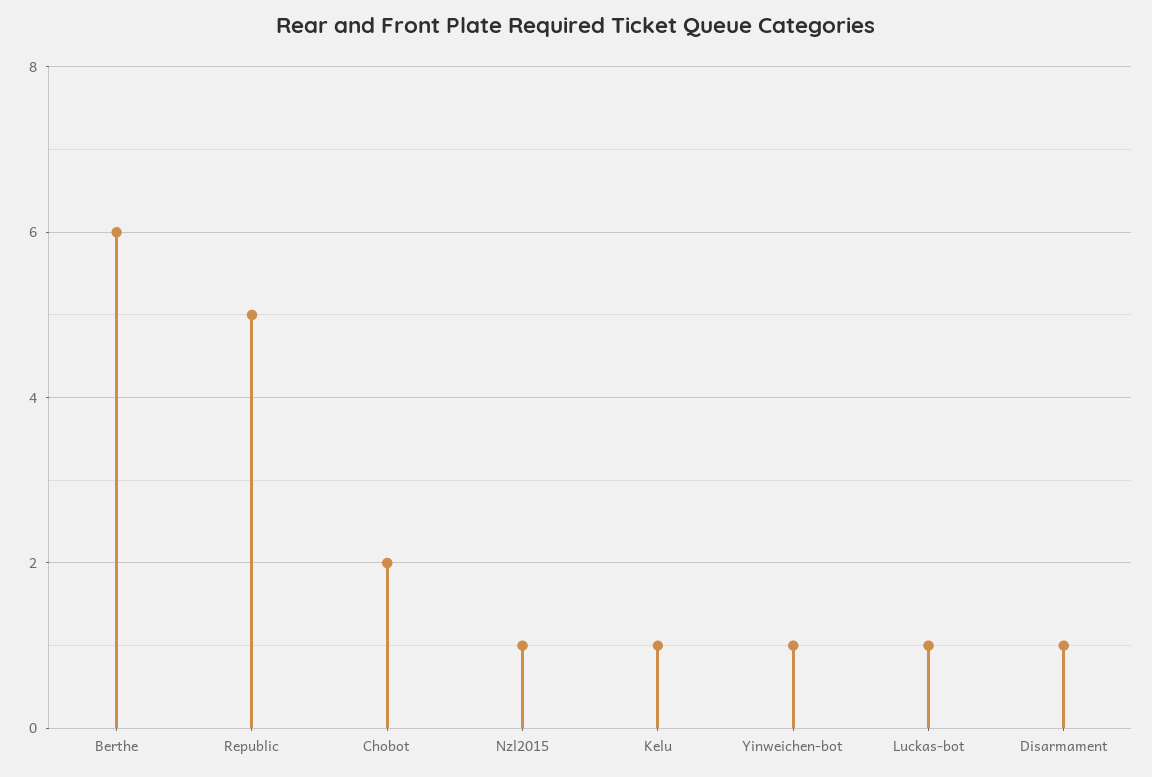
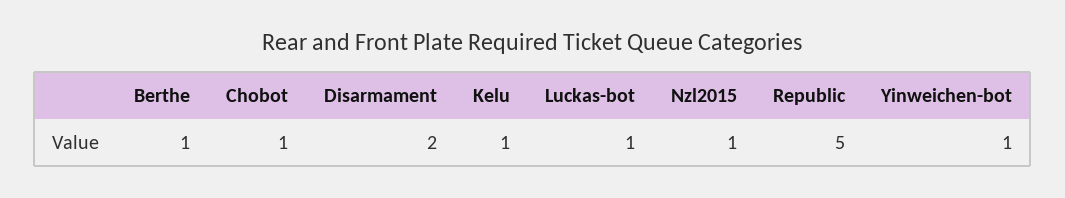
Berthe: 6 -> 1
Chobot: 2 -> 1
Disarmament: 1 -> 2

